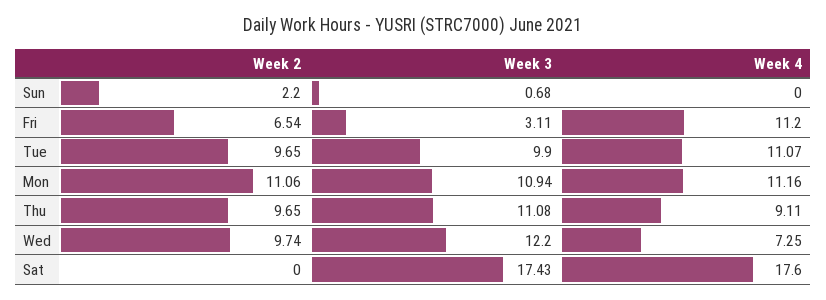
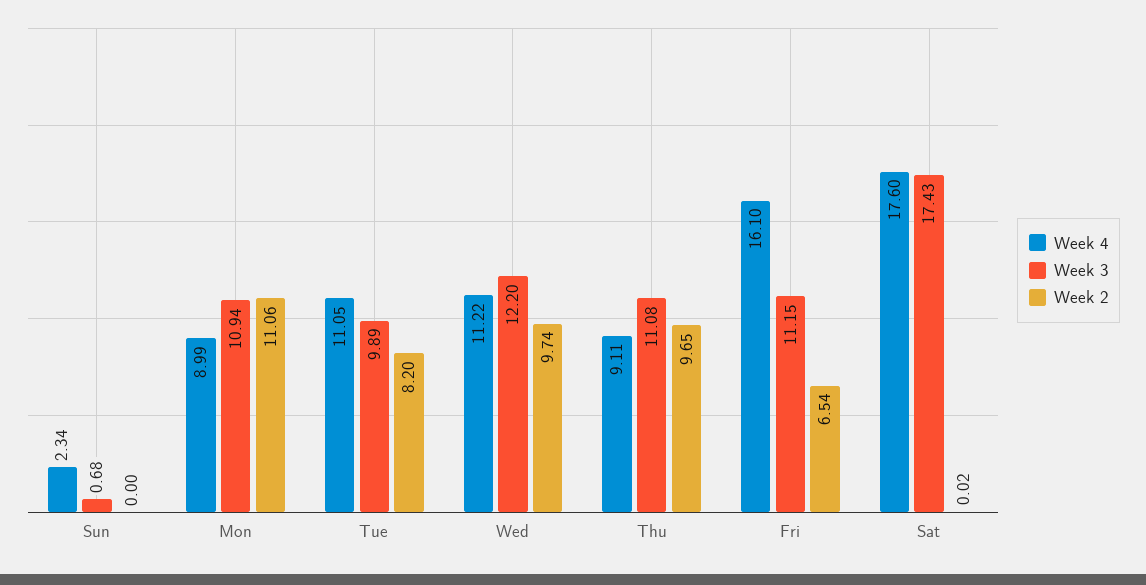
Week 2, Sun: 2.2 -> 0
Week 4, Sun: 0 -> 2.34
Week 3, Fri: 3.11 -> 11.15
Week 4, Fri: 11.2 -> 16.1
Week 2, Tue: 9.65 -> 8.2
Week 3, Tue: 9.9 -> 9.89
Week 4, Tue: 11.07 -> 11.05
Week 4, Mon: 11.16 -> 8.99
Week 4, Wed: 7.25 -> 11.22
Week 2, Sat: 0 -> 0.02

